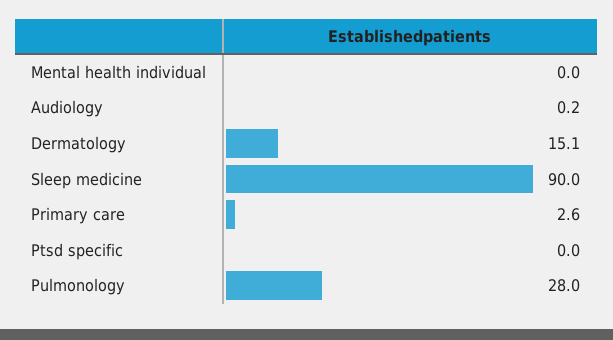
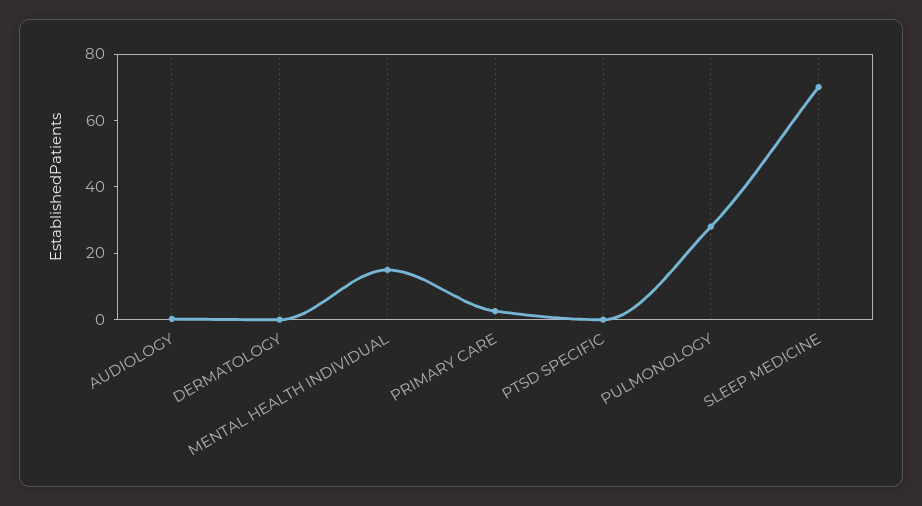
Mental health individual: 0 -> 15
Dermatology: 15.1 -> 0
Sleep medicine: 90 -> 70

